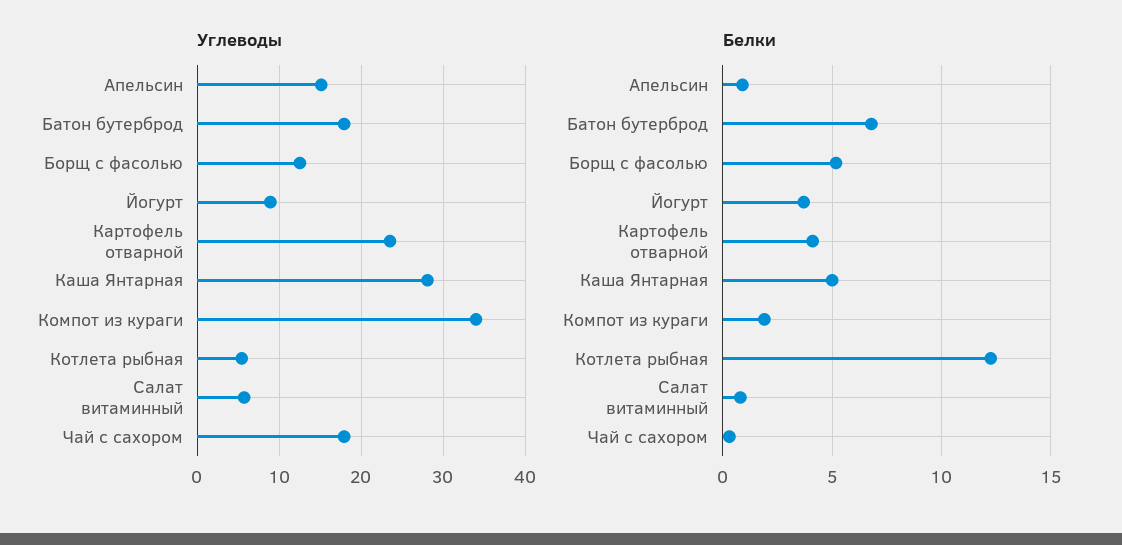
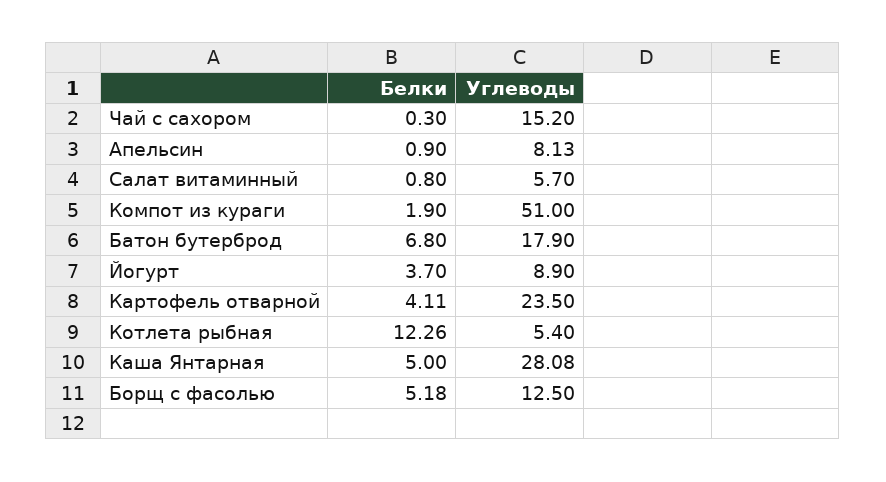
Углеводы, Апельсин: 15 -> 8.13
Углеводы, Компот из кураги: 34 -> 51
Углеводы, Чай с сахором: 18 -> 15.2

